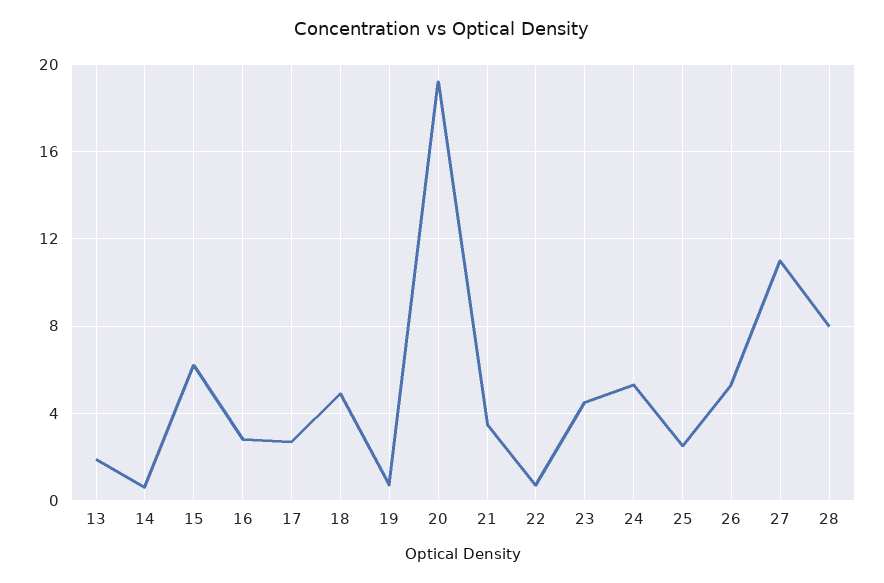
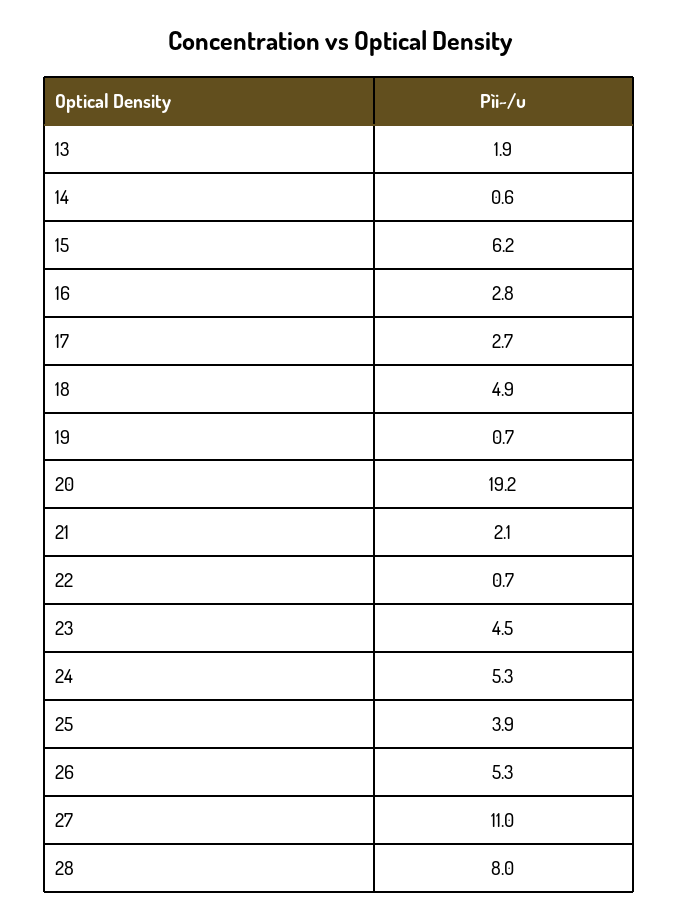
21: 3.5 -> 2.1
25: 2.5 -> 3.9

